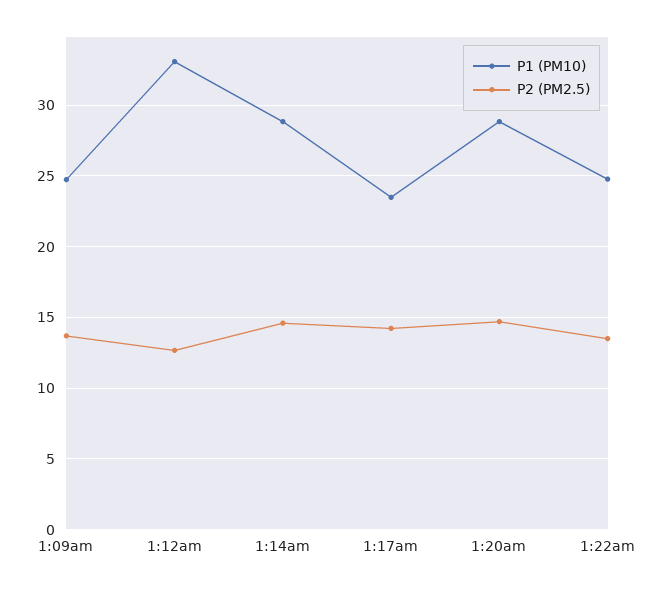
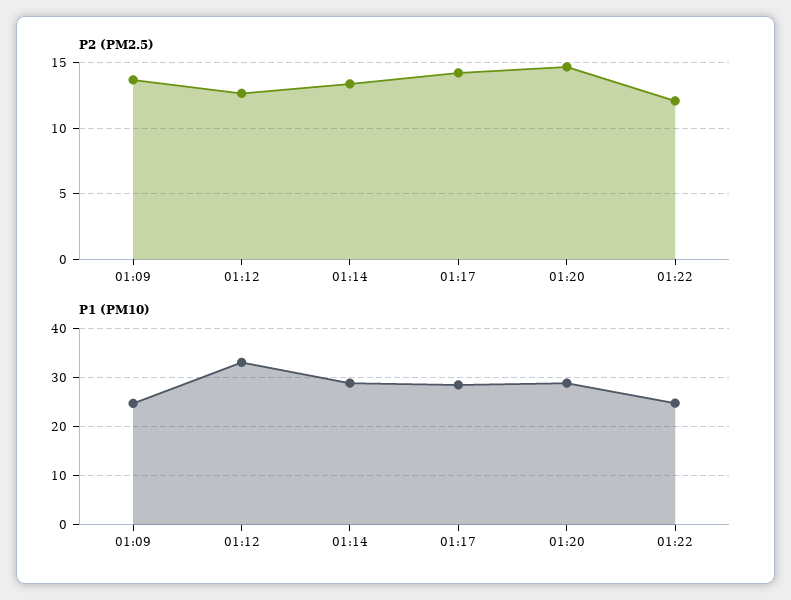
P2 (PM2.5), 1:14am: 14.5 -> 13.5
P1 (PM10), 1:17am: 23.5 -> 28
P2 (PM2.5), 1:22am: 13.5 -> 12

